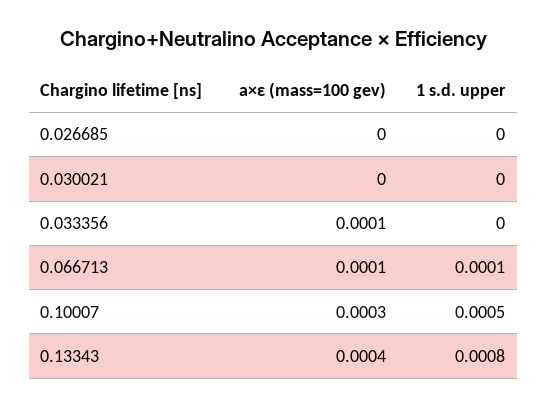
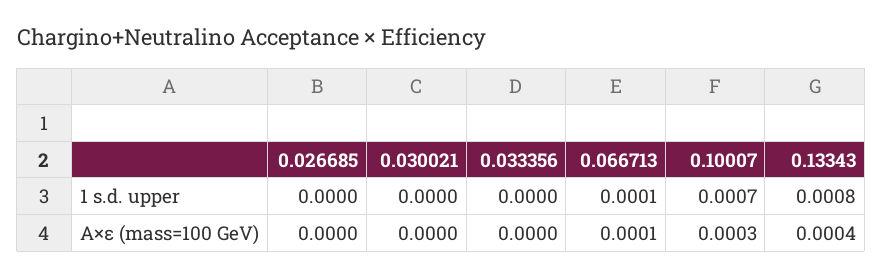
a×ε (mass=100 gev), 0.033356: 0.0001 -> 0
1 s.d. upper, 0.10007: 0.0005 -> 0.0007

